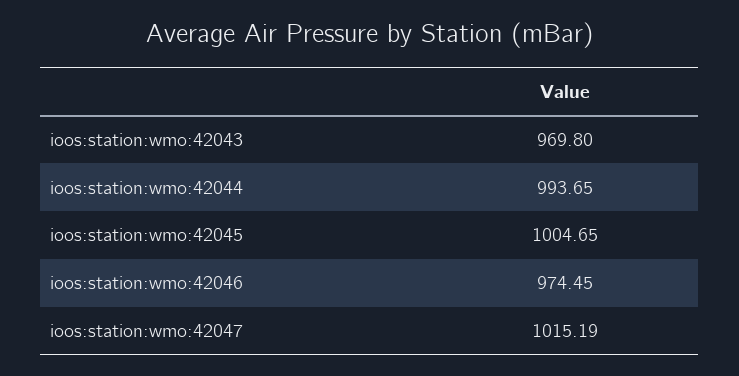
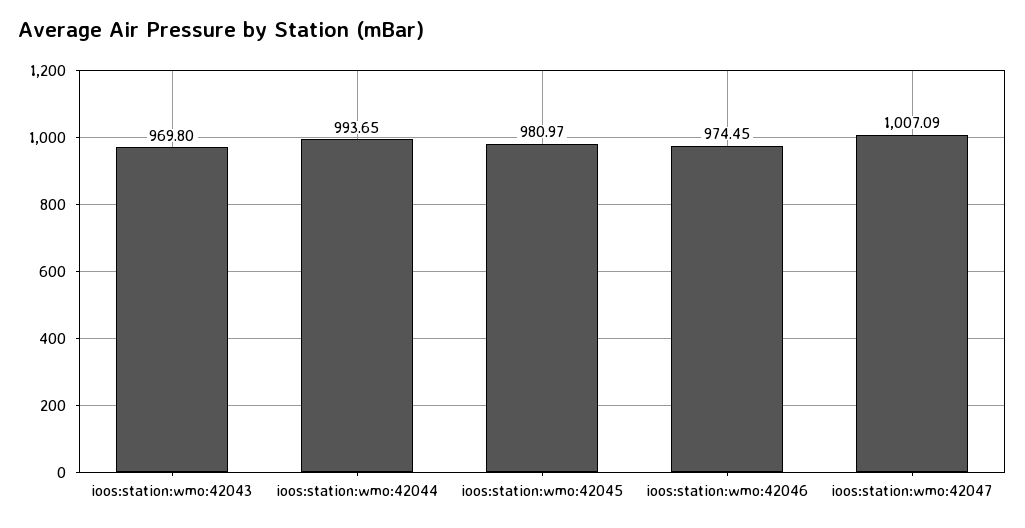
ioos:station:wmo:42045: 1004.65 -> 980.97
ioos:station:wmo:42047: 1015.19 -> 1007.09

